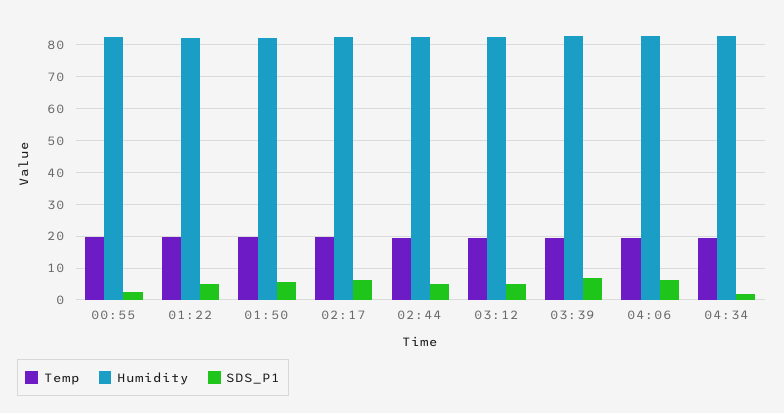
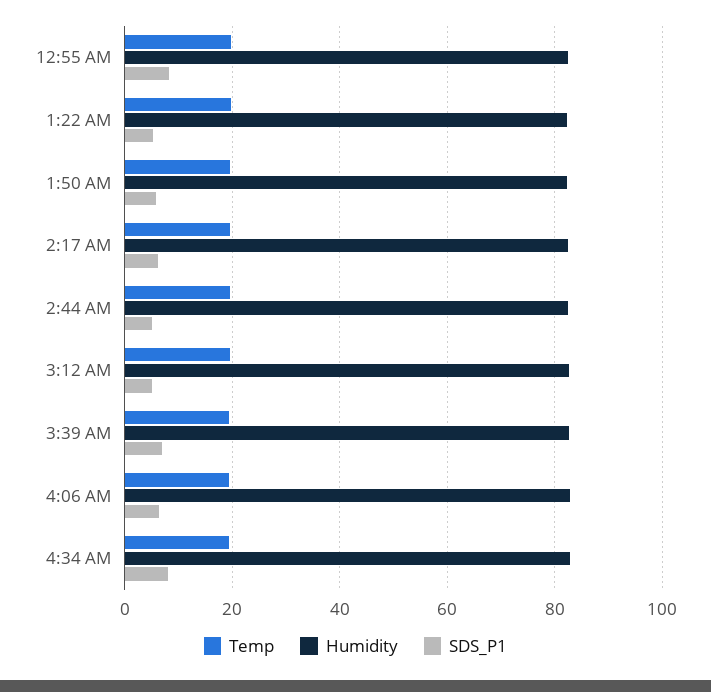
SDS_P1, 00:55: 2 -> 8
SDS_P1, 04:34: 2 -> 8

